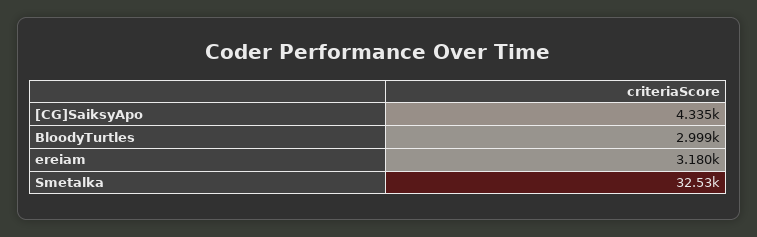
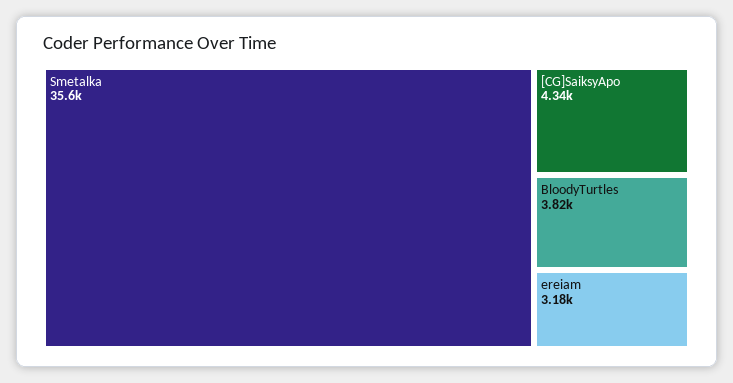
BloodyTurtles: 2999 -> 3820
Smetalka: 32530 -> 35600

